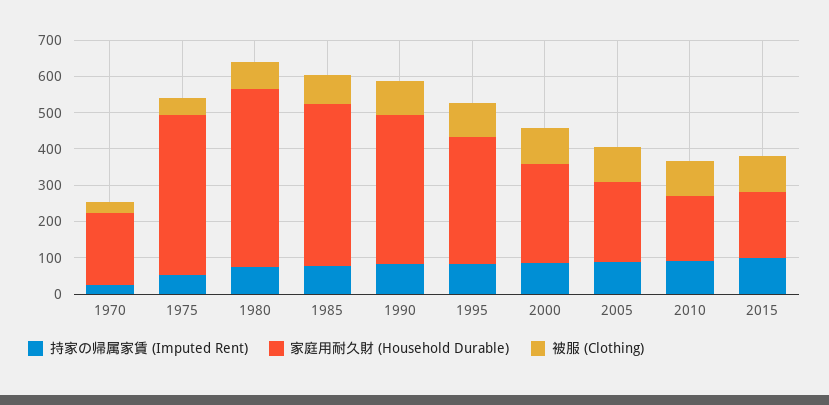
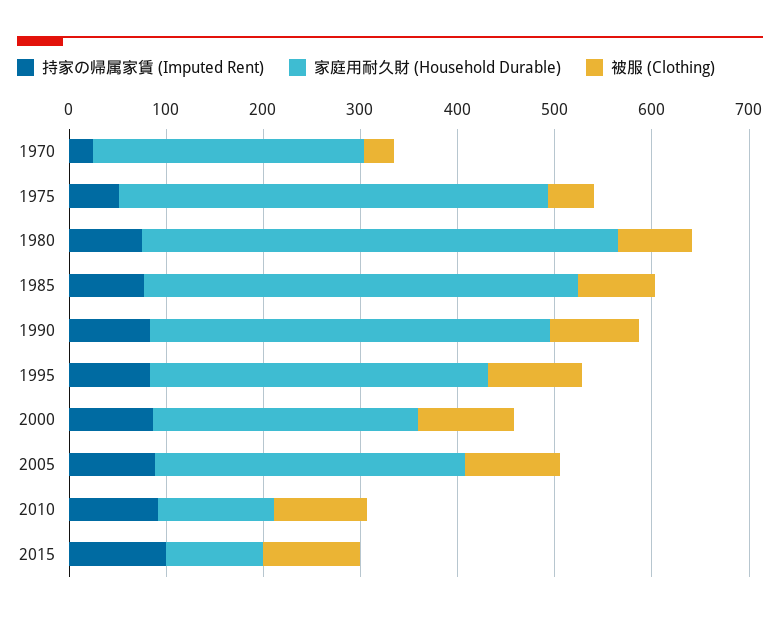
家庭用耐久財 (Household Durable), 1970: 200 -> 280
家庭用耐久財 (Household Durable), 2005: 225 -> 320
家庭用耐久財 (Household Durable), 2010: 175 -> 120
家庭用耐久財 (Household Durable), 2015: 175 -> 100

